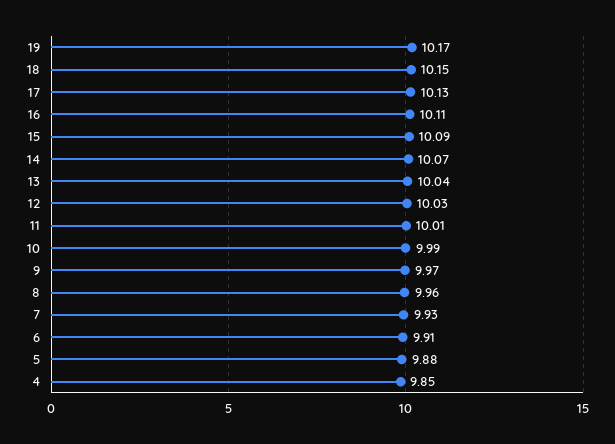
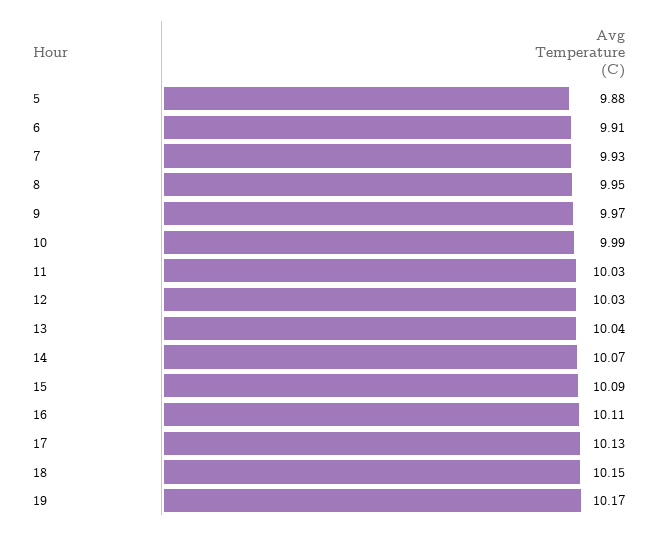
11: 10.01 -> 10.03
8: 9.96 -> 9.95
4: 9.85 -> none

